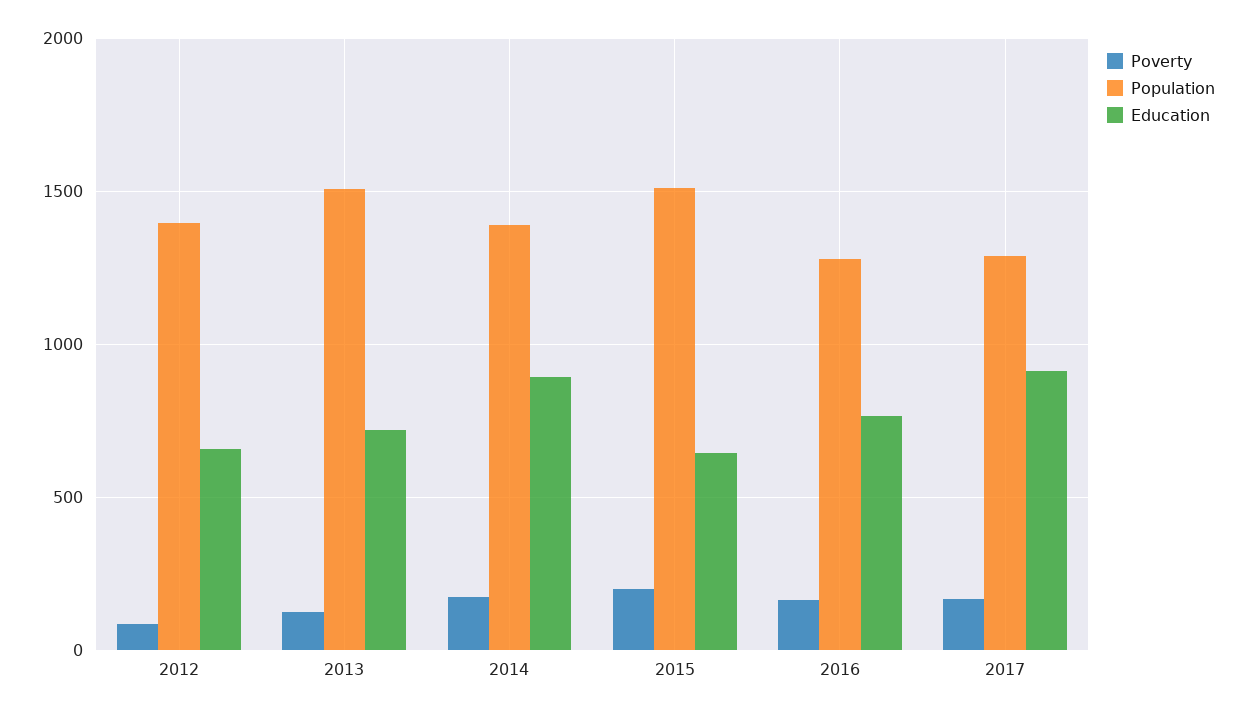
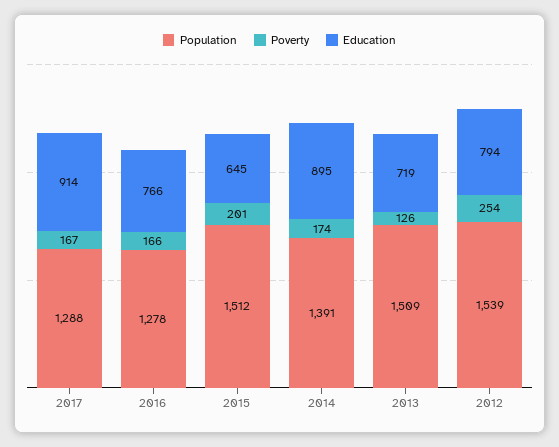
Poverty, 2012: 100 -> 254
Population, 2012: 1400 -> 1539
Education, 2012: 650 -> 794

